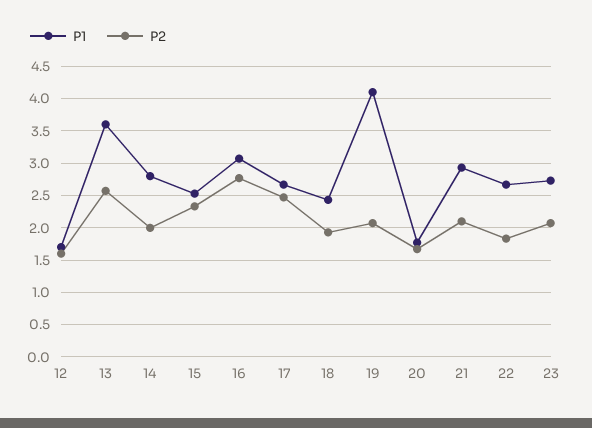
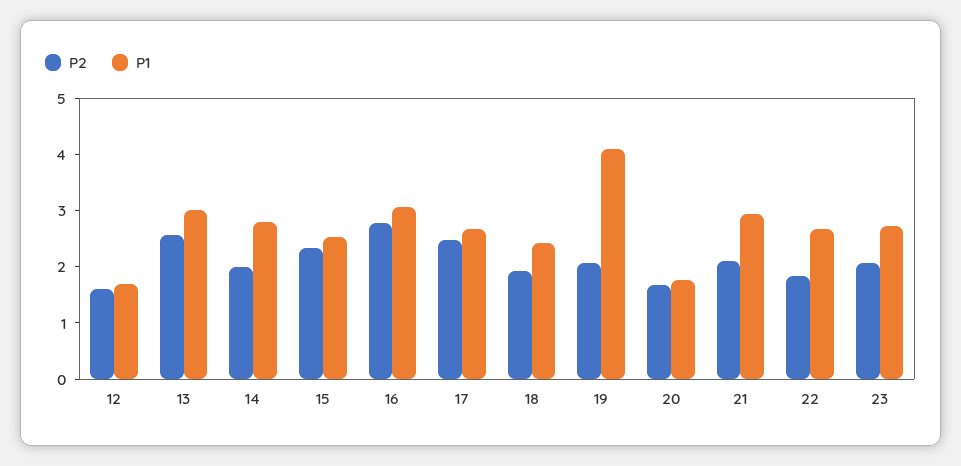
P1, 13: 3.6 -> 3

